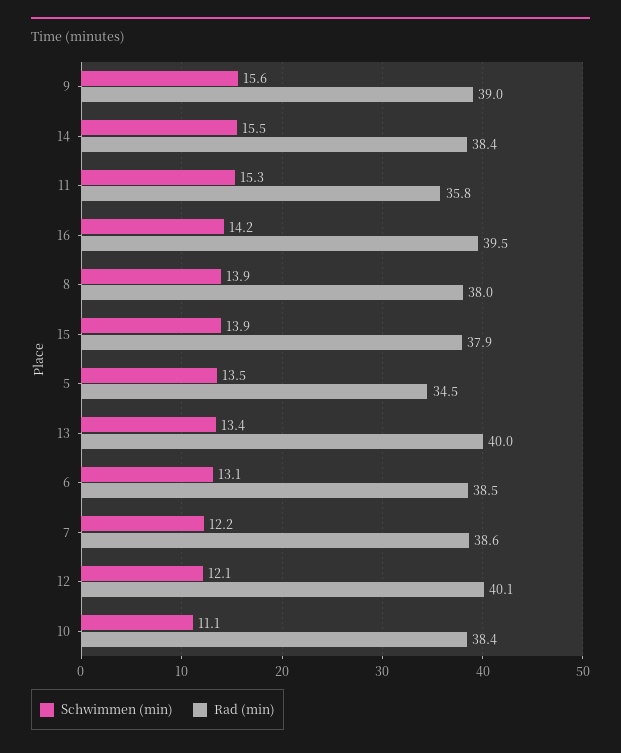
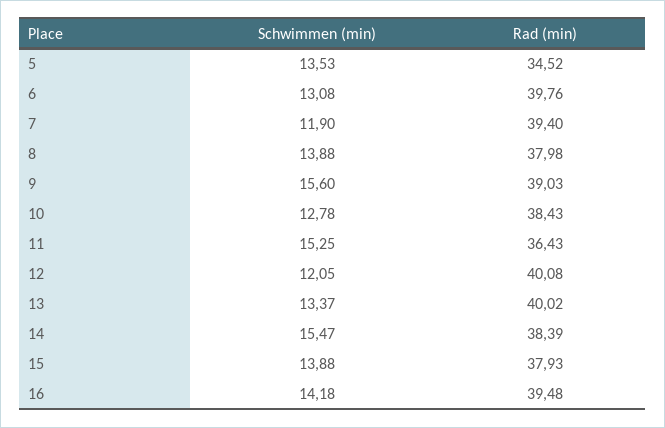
Rad (min), 11: 35.8 -> 36.43
Rad (min), 6: 38.5 -> 39.76
Schwimmen (min), 7: 12.2 -> 11.9
Rad (min), 7: 38.6 -> 39.4
Schwimmen (min), 10: 11.1 -> 12.78

